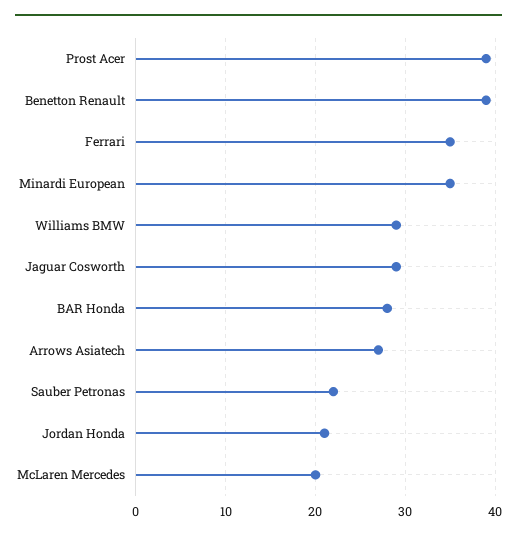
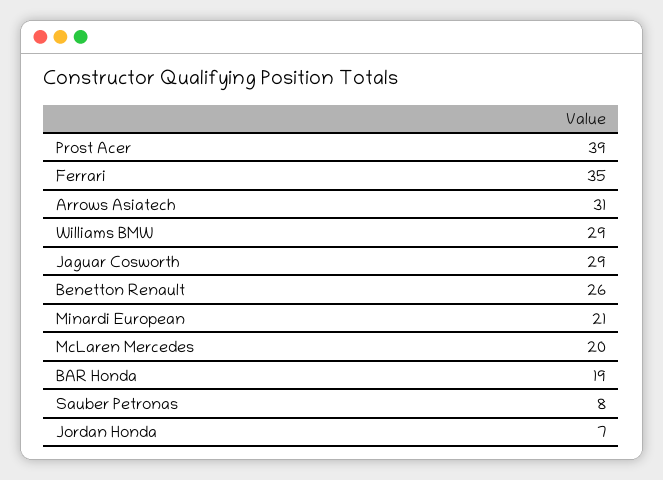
Benetton Renault: 39 -> 26
Minardi European: 35 -> 21
BAR Honda: 28 -> 19
Arrows Asiatech: 27 -> 31
Sauber Petronas: 22 -> 8
Jordan Honda: 21 -> 7

